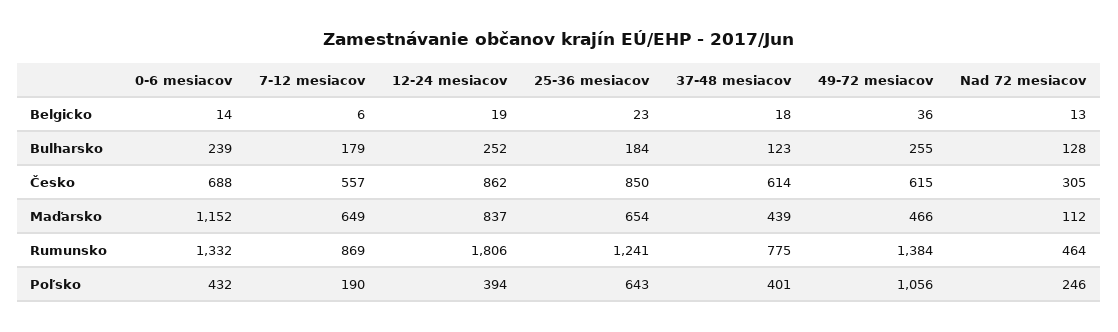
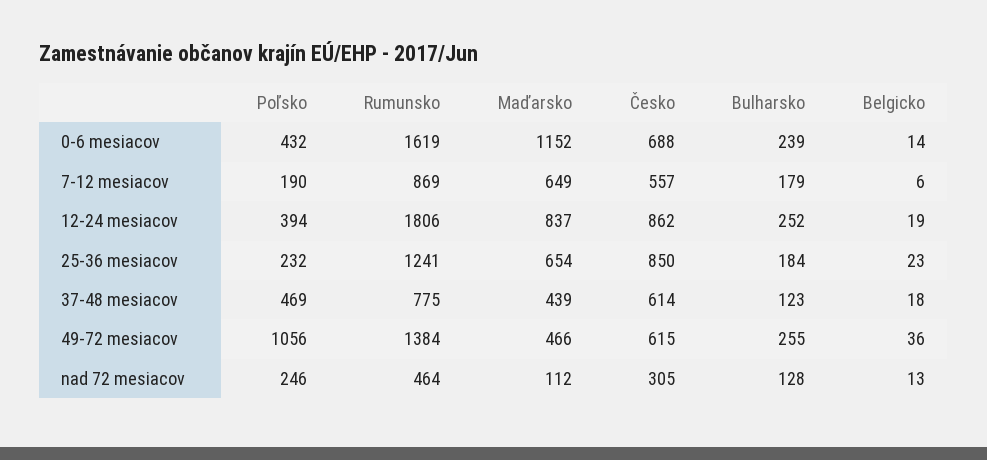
0-6 mesiacov, Rumunsko: 1332 -> 1619
25-36 mesiacov, Poľsko: 643 -> 232
37-48 mesiacov, Poľsko: 401 -> 469

